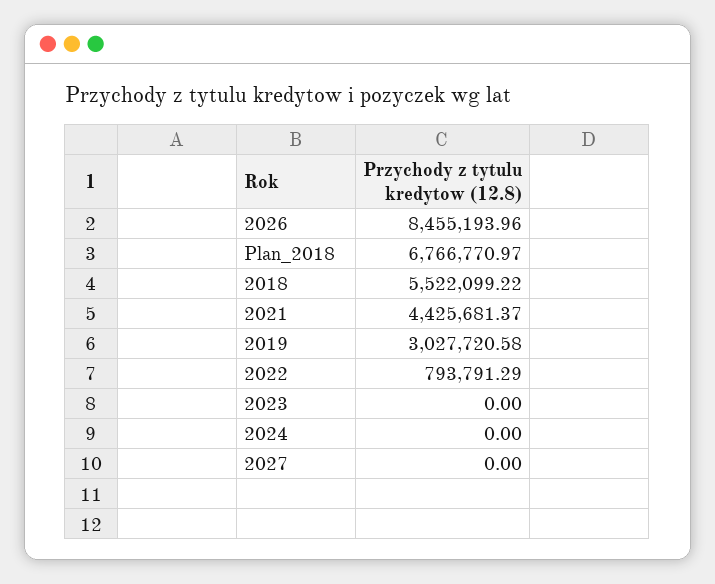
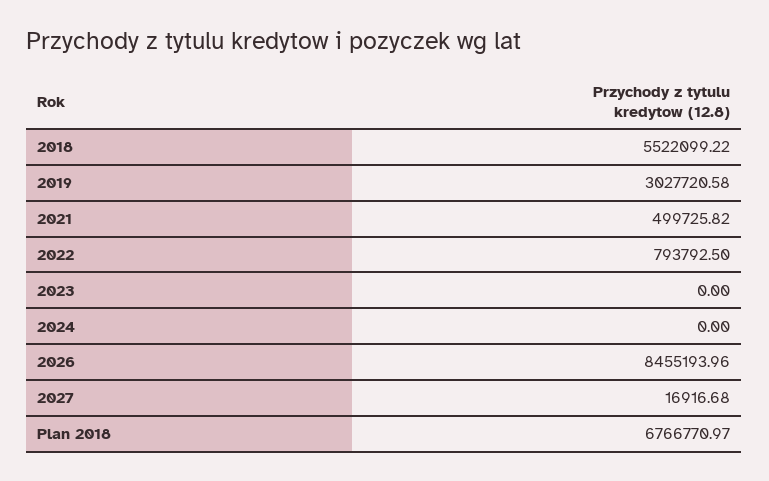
2021: 4425681.37 -> 499725.82
2022: 793791.29 -> 793792.5
2027: 0 -> 16916.68

